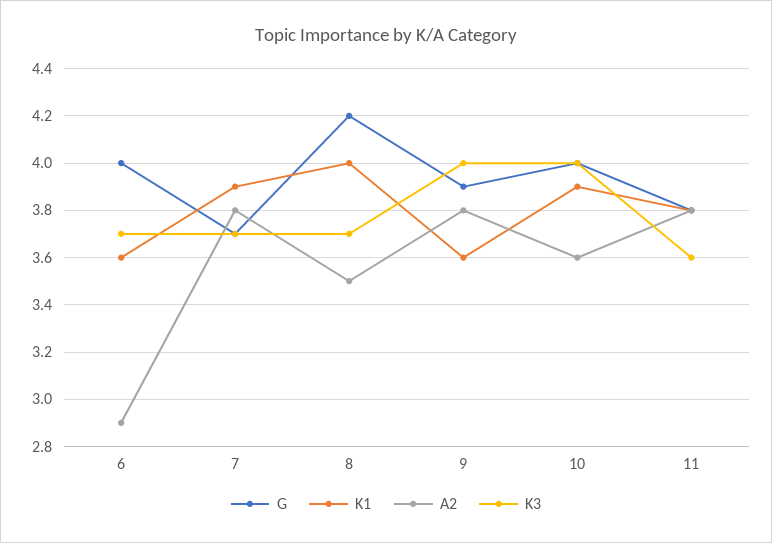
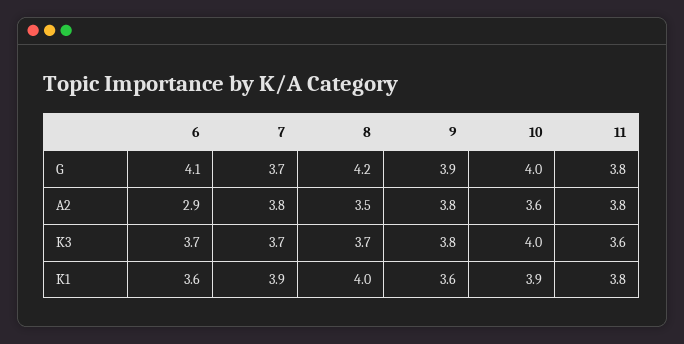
G, 6: 4 -> 4.1
K3, 9: 4 -> 3.8

